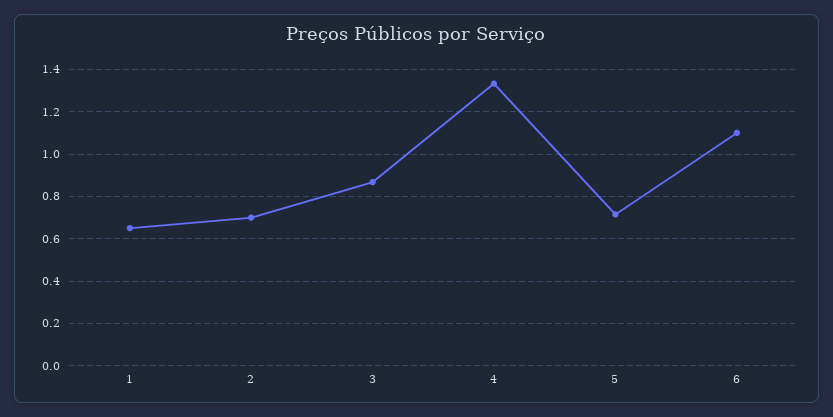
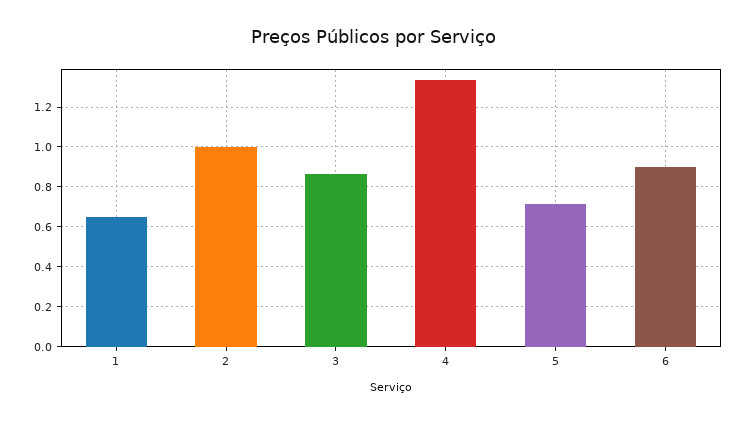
2: 0.7 -> 1
6: 1.1 -> 0.9

